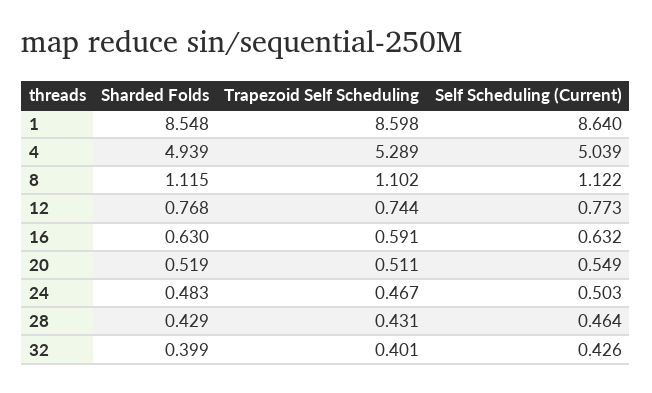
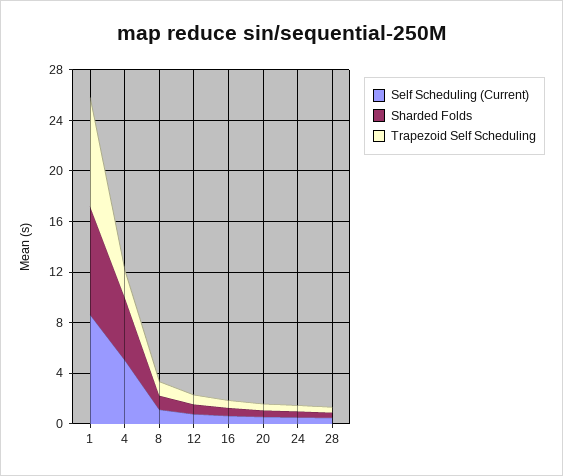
Trapezoid Self Scheduling, 4: 5.289 -> 2
Sharded Folds, 32: 0.399 -> none
Trapezoid Self Scheduling, 32: 0.401 -> none
Self Scheduling (Current), 32: 0.426 -> none

